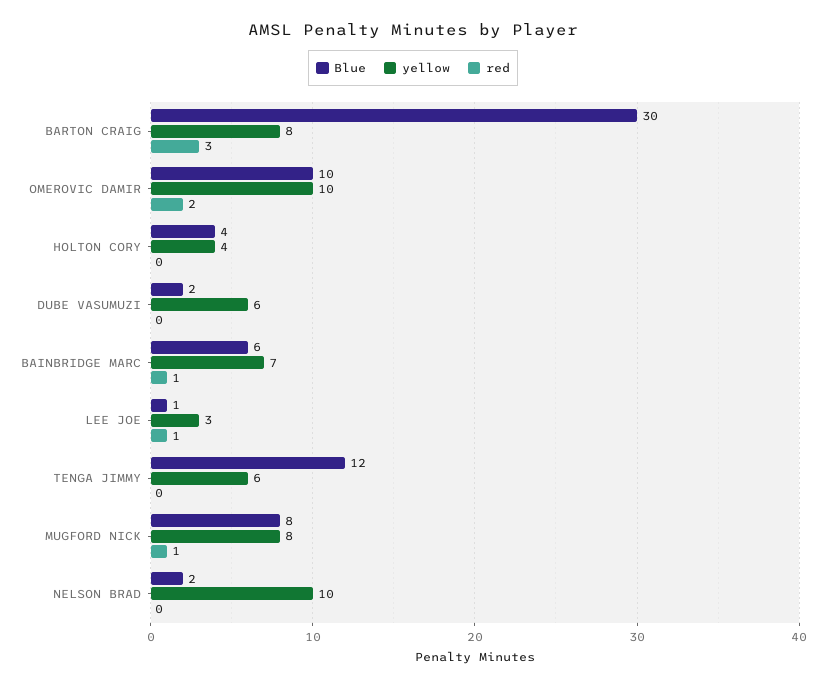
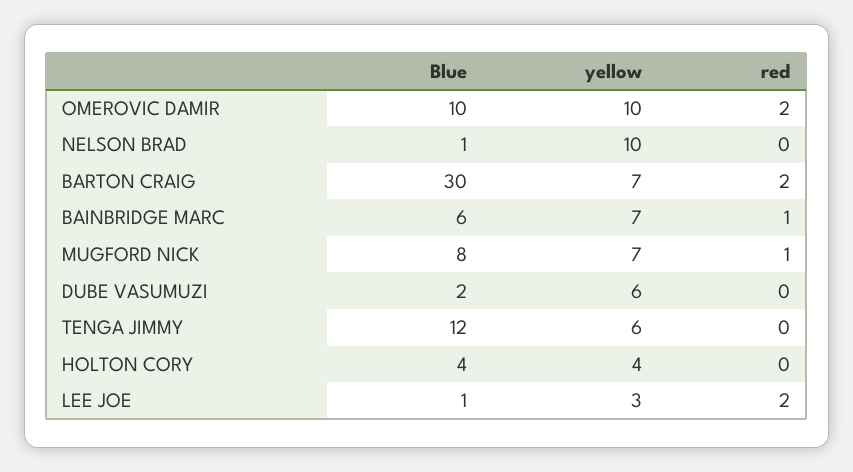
yellow, BARTON CRAIG: 8 -> 7
red, BARTON CRAIG: 3 -> 2
red, LEE JOE: 1 -> 2
yellow, MUGFORD NICK: 8 -> 7
Blue, NELSON BRAD: 2 -> 1

